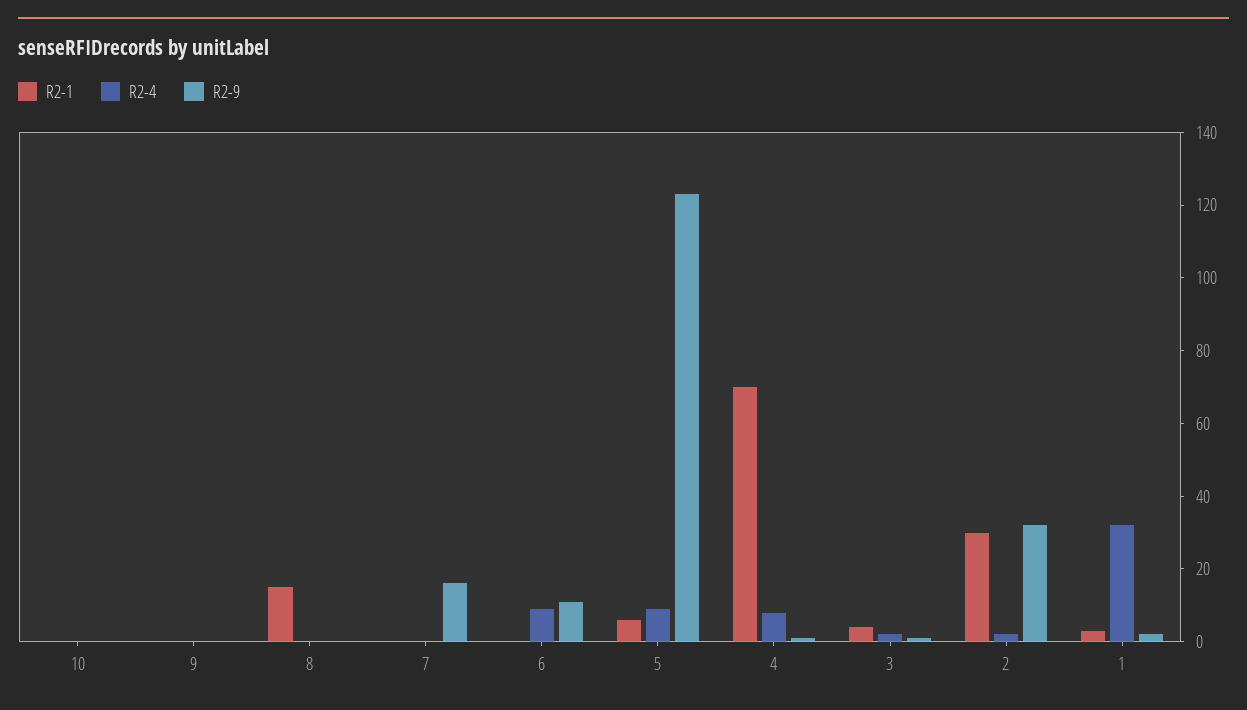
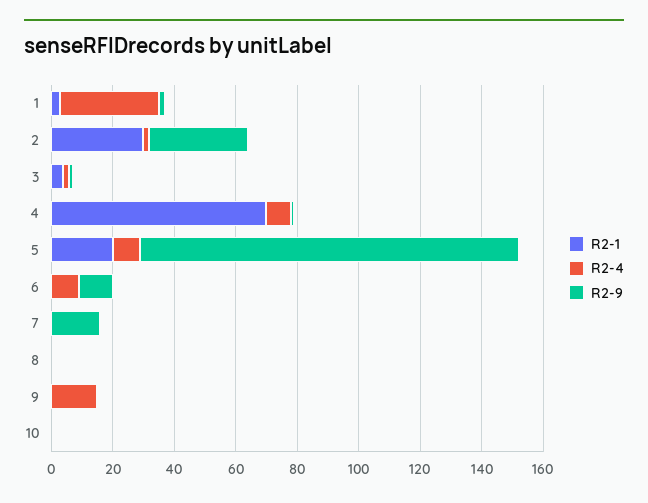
R2-4, 9: 0 -> 15
R2-1, 8: 15 -> 0
R2-1, 5: 5 -> 20

